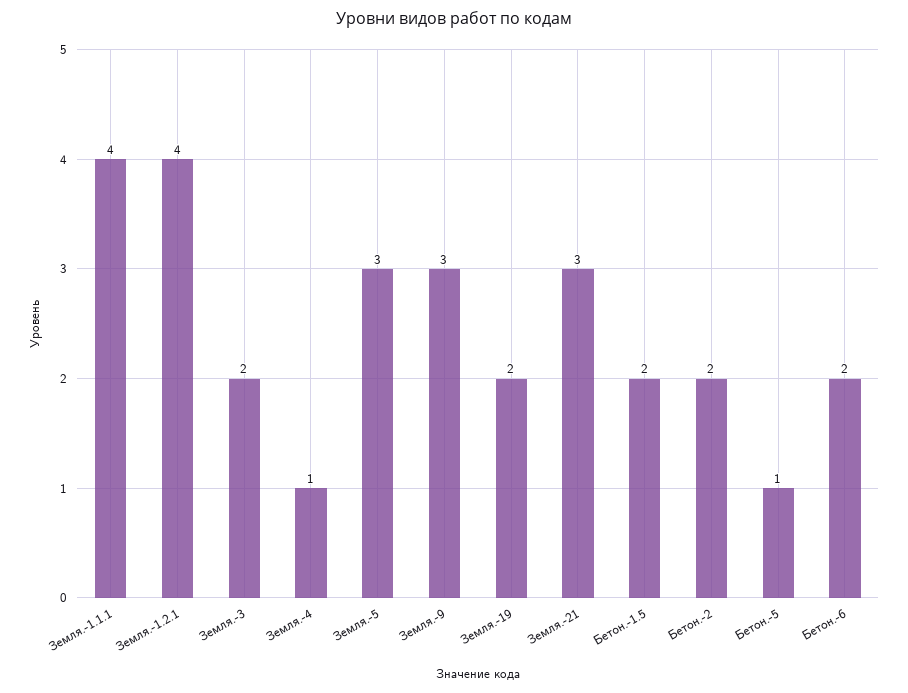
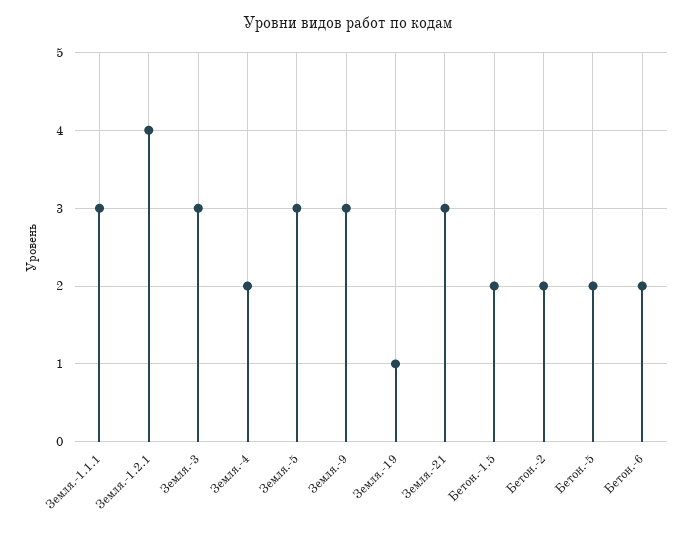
Земля.-1.1.1: 4 -> 3
Земля.-3: 2 -> 3
Земля.-4: 1 -> 2
Земля.-19: 2 -> 1
Бетон.-5: 1 -> 2

